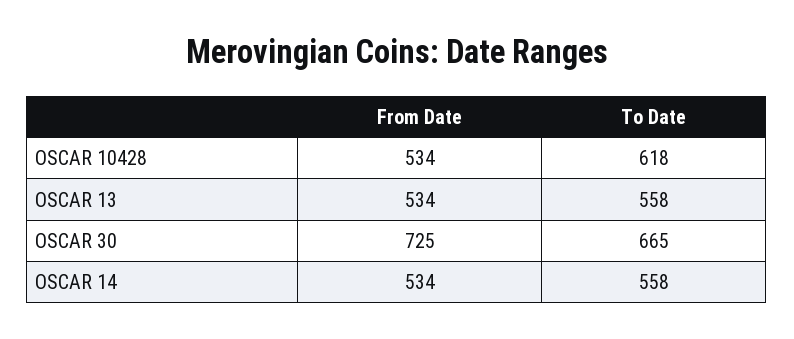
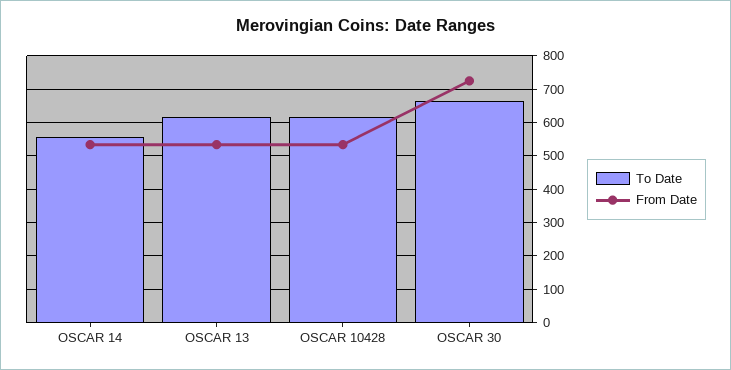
To Date, OSCAR 13: 558 -> 620

